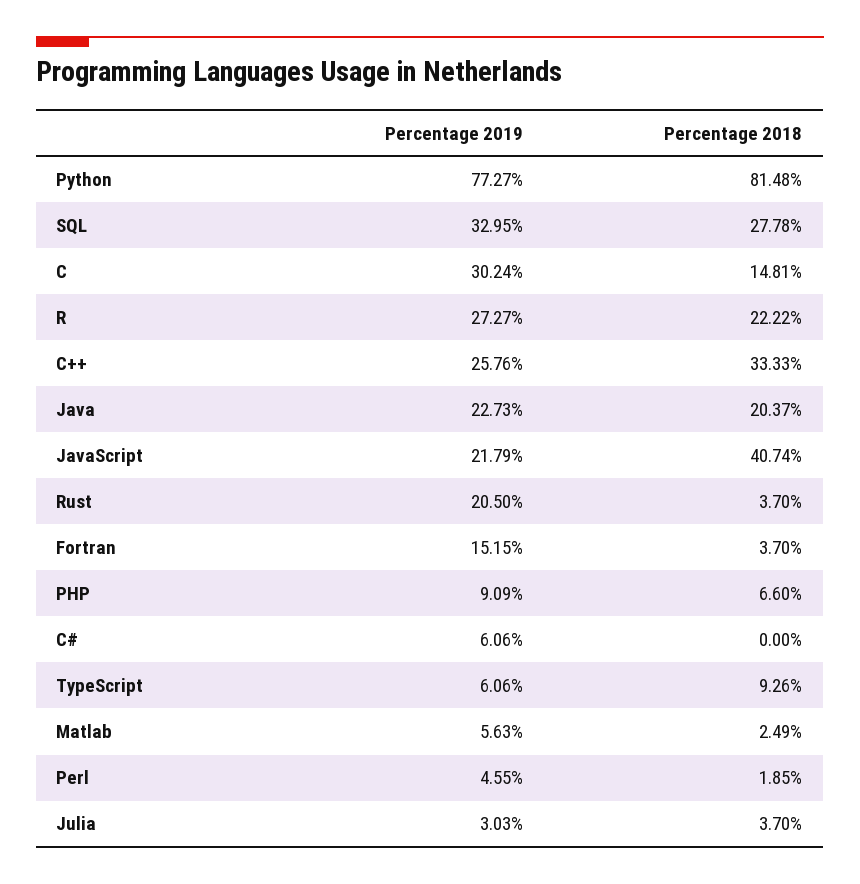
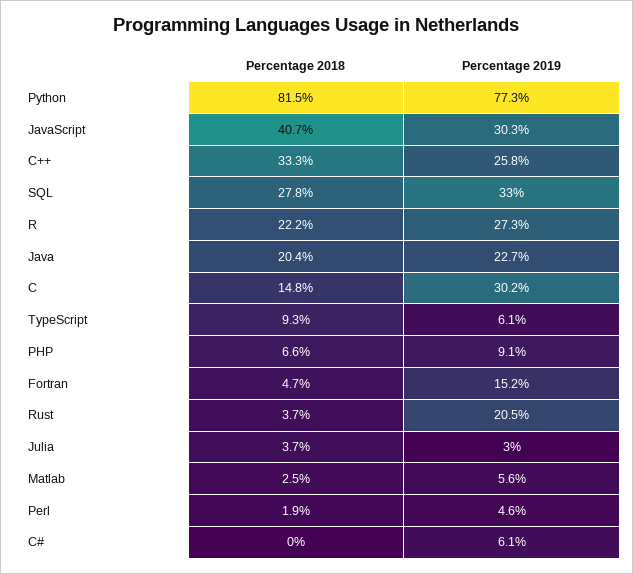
Percentage 2019, JavaScript: 21.79 -> 30.3
Percentage 2018, Fortran: 3.7 -> 4.7

